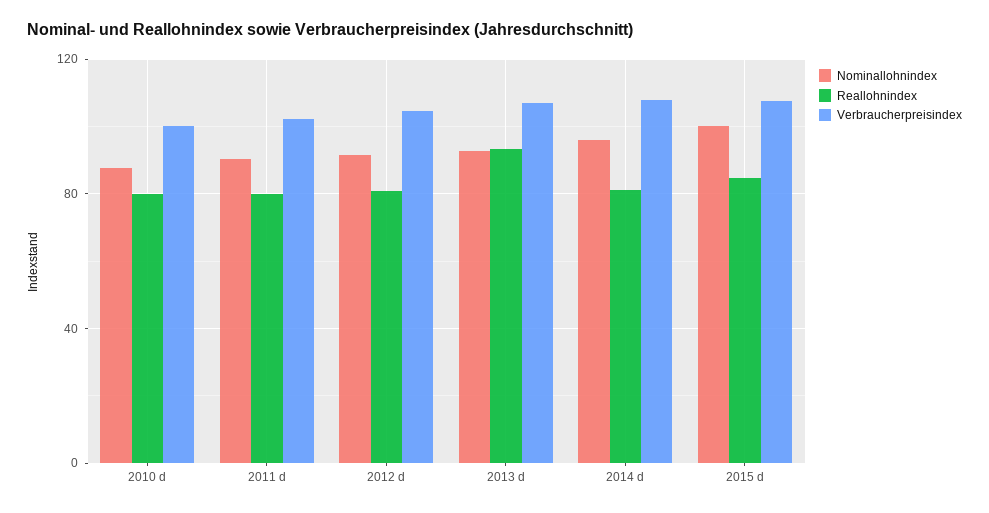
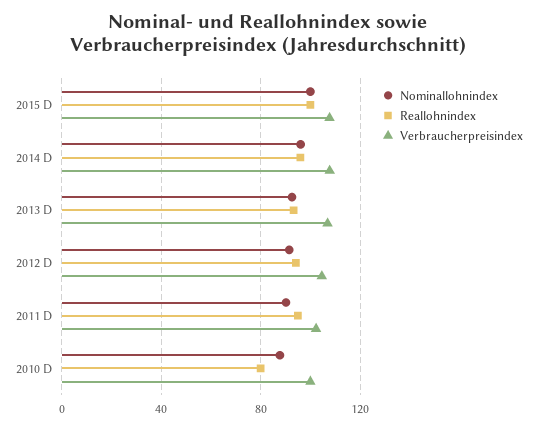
Reallohnindex, 2011 d: 80 -> 95
Reallohnindex, 2012 d: 80 -> 95
Reallohnindex, 2014 d: 80 -> 95
Reallohnindex, 2015 d: 85 -> 100

